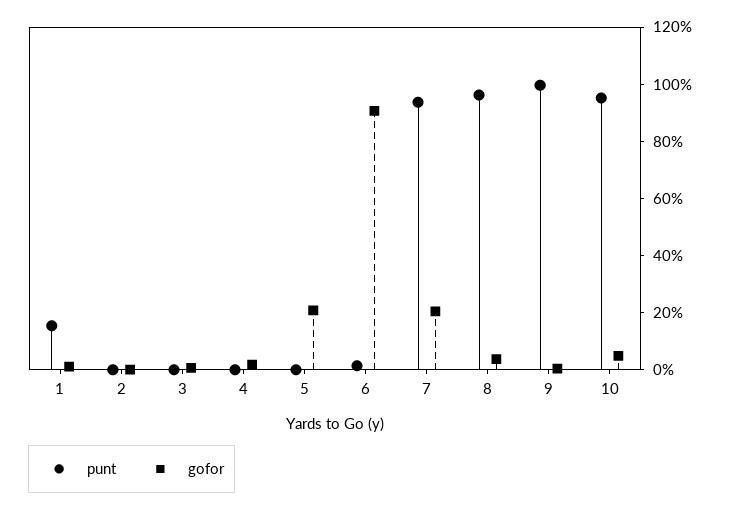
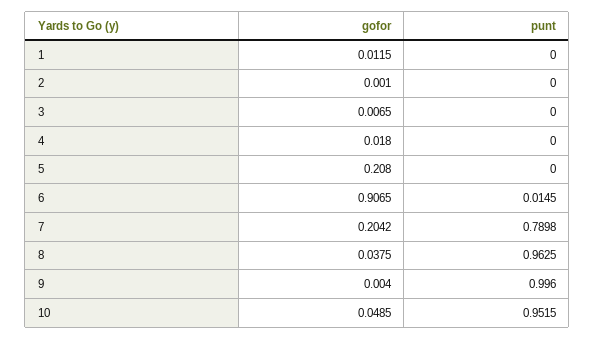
punt, 1: 0.15 -> 0
punt, 7: 0.95 -> 0.7898

